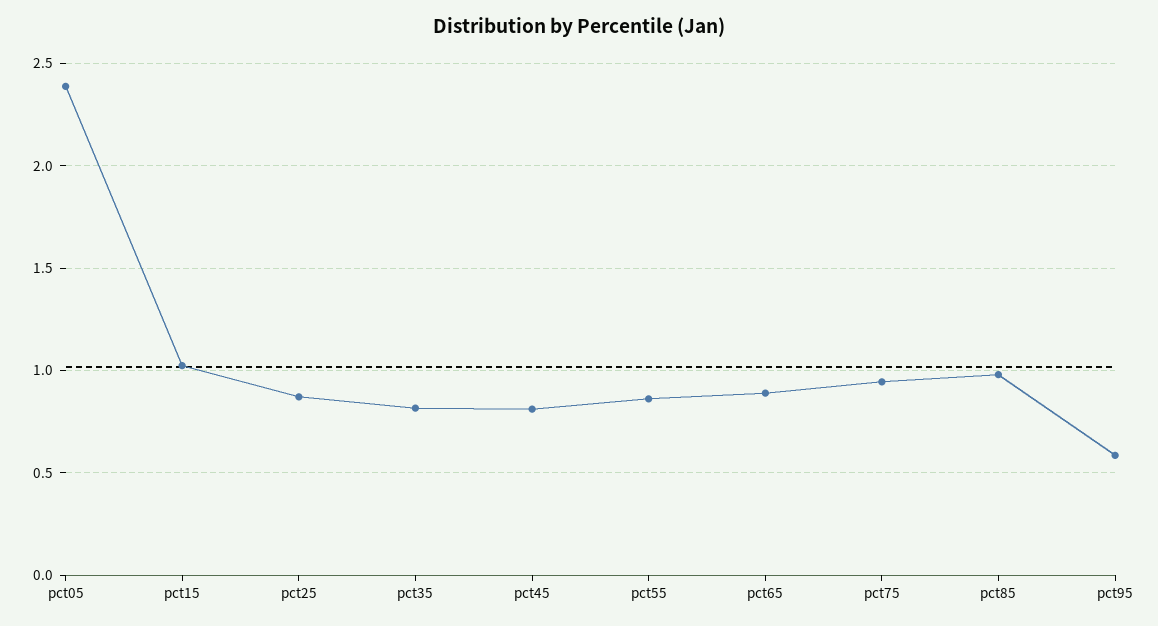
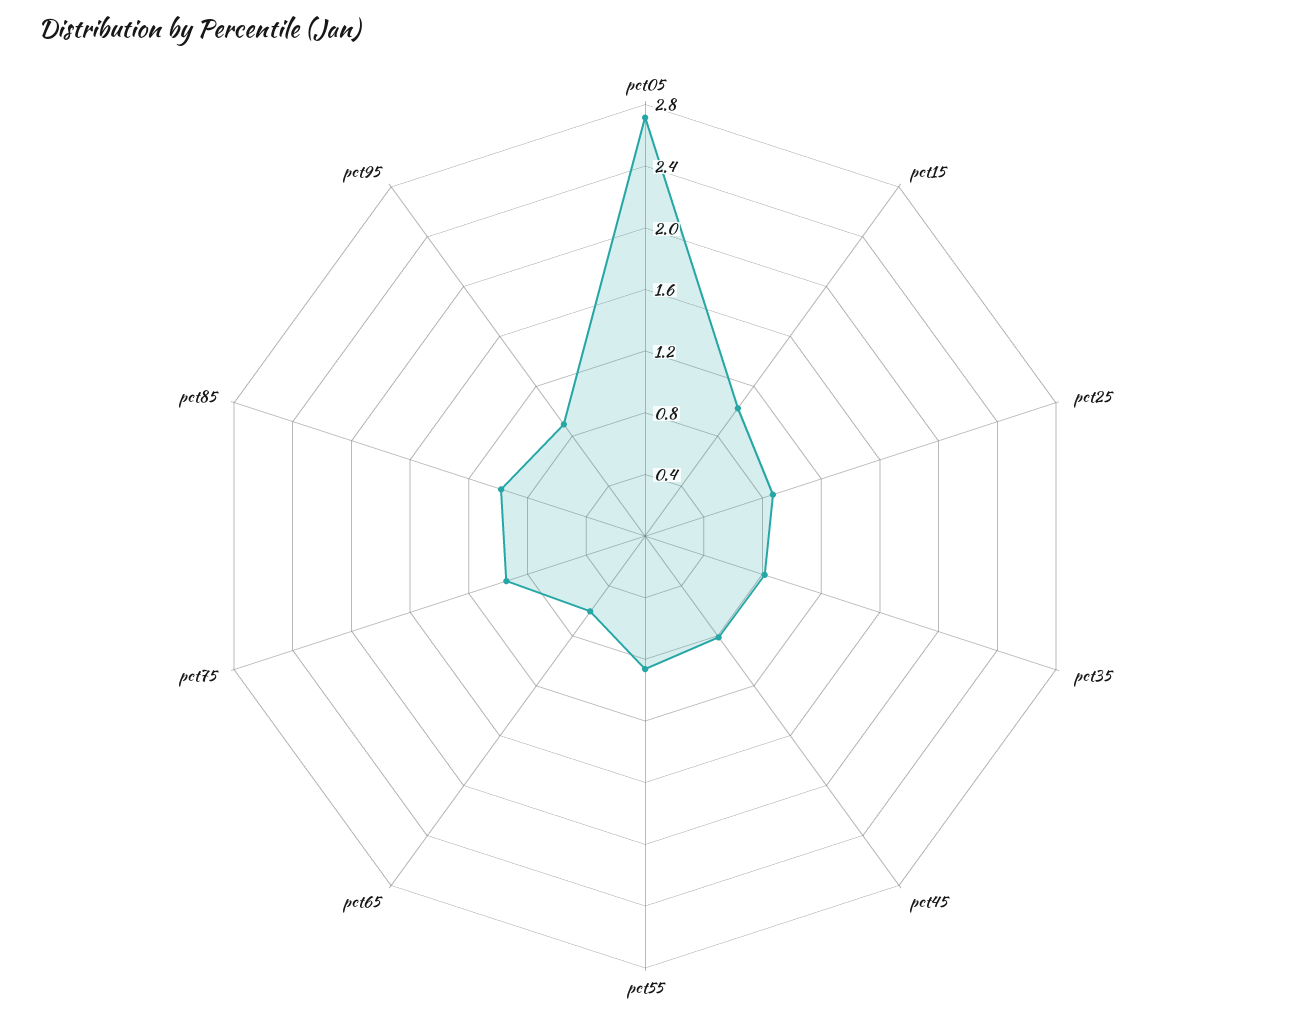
pct05: 2.4 -> 2.7
pct65: 0.9 -> 0.6
pct95: 0.6 -> 0.9

